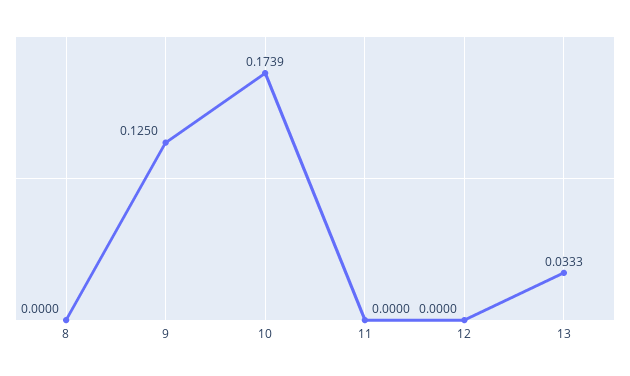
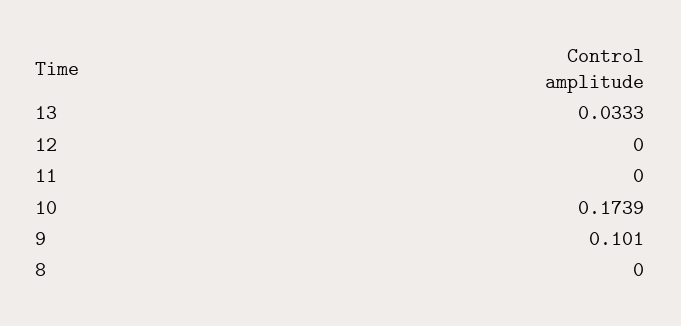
9: 0.125 -> 0.101

